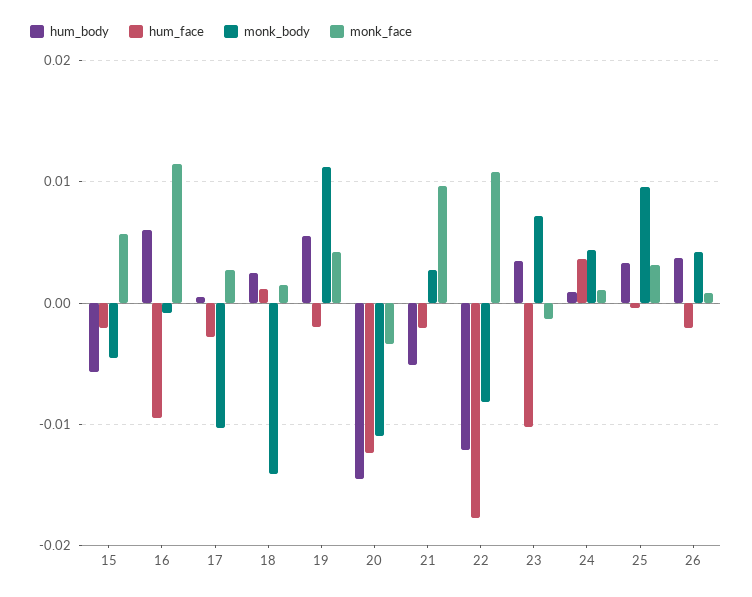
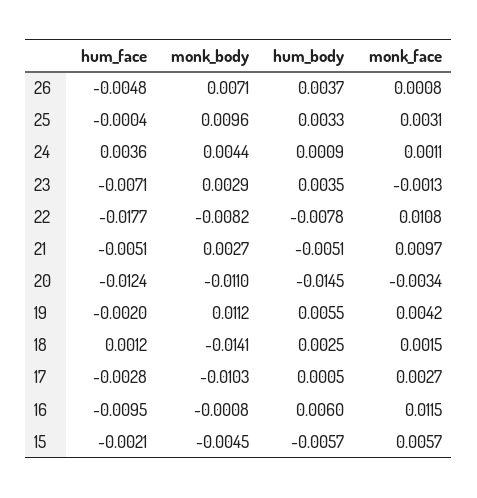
hum_face, 21: -0.002 -> -0.0051
hum_body, 22: -0.012 -> -0.0078
hum_face, 23: -0.01 -> -0.0071
monk_body, 23: 0.007 -> 0.0029
hum_face, 26: -0.002 -> -0.0048
monk_body, 26: 0.004 -> 0.0071

